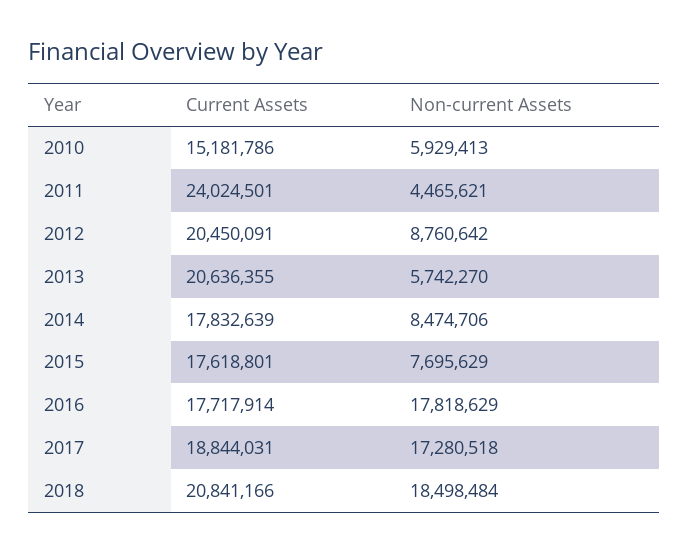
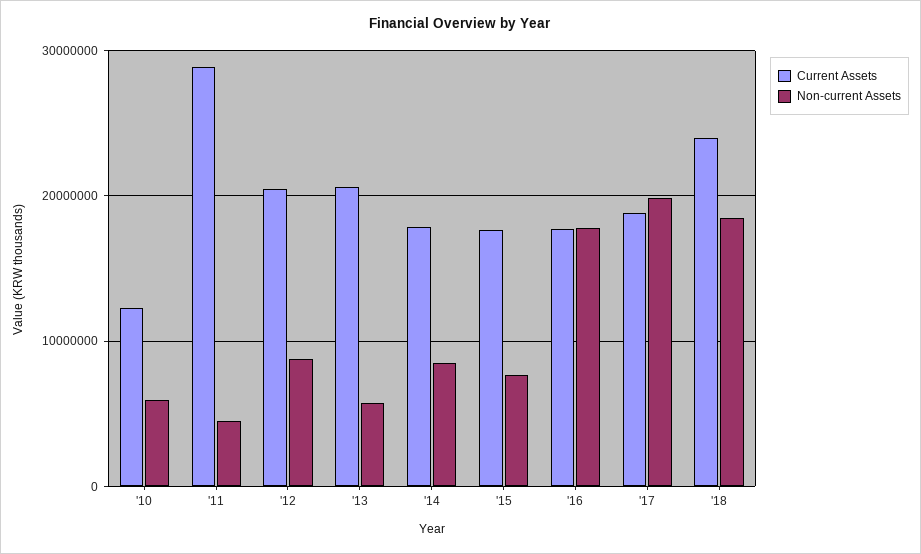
Current Assets, 2010: 15181786 -> 12000000
Current Assets, 2011: 24024501 -> 29000000
Non-current Assets, 2017: 17280518 -> 20000000
Current Assets, 2018: 20841166 -> 24000000

